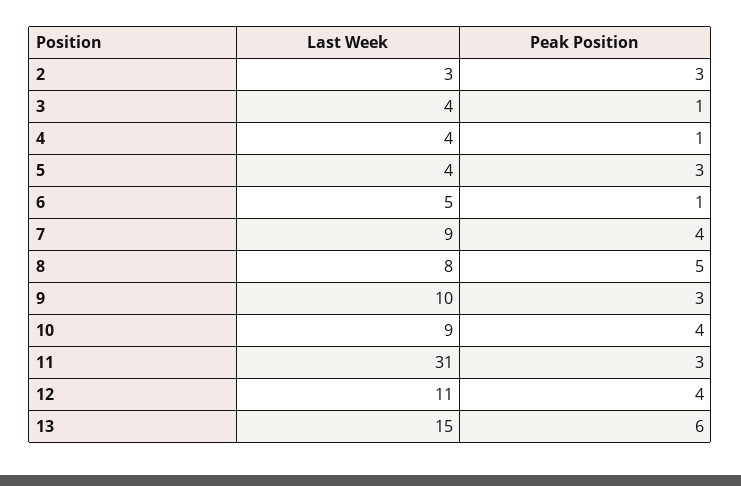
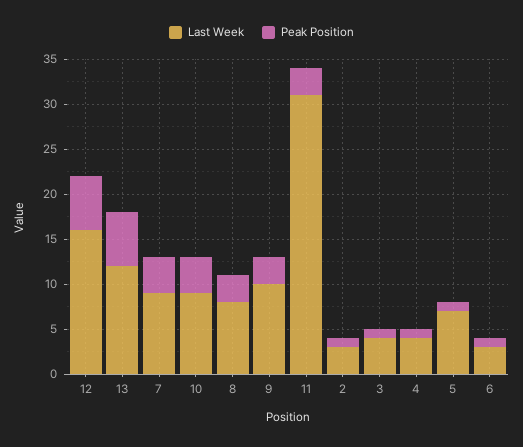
Peak Position, 2: 3 -> 1
Last Week, 5: 4 -> 7
Peak Position, 5: 3 -> 1
Last Week, 6: 5 -> 3
Peak Position, 8: 5 -> 3
Last Week, 12: 11 -> 16
Peak Position, 12: 4 -> 6
Last Week, 13: 15 -> 12

